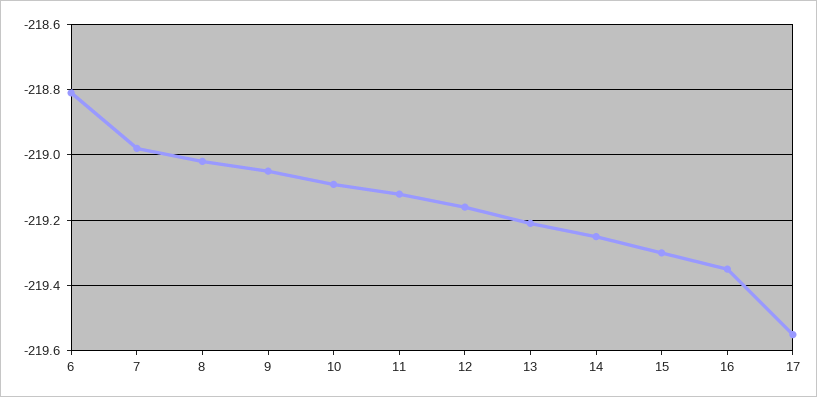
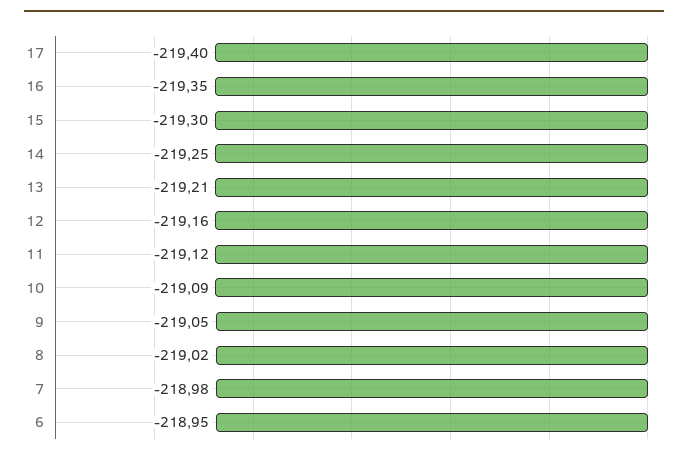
6: -218.8 -> -218.95
17: -219.55 -> -219.4

